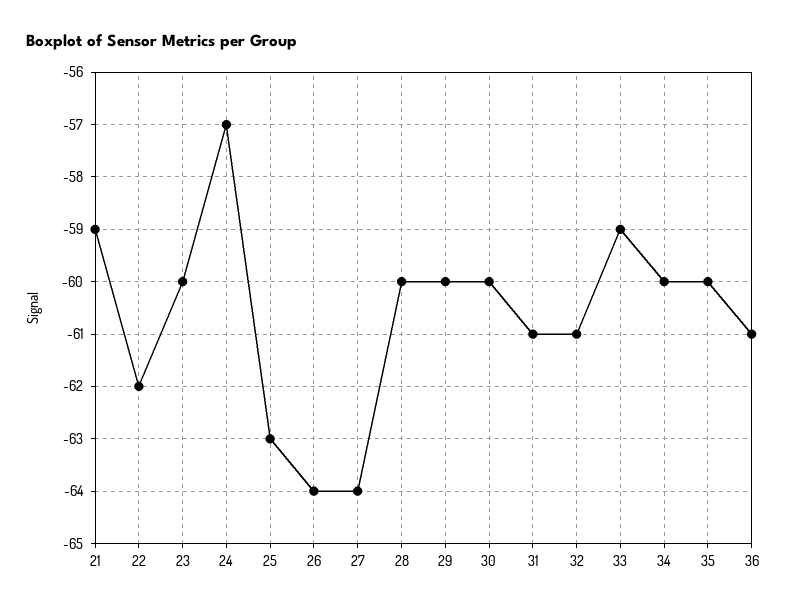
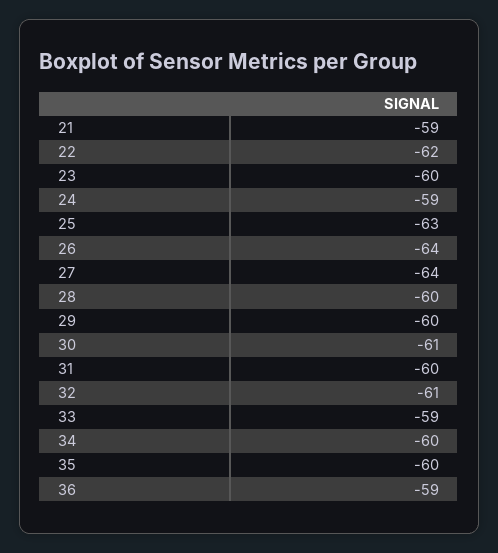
24: -57 -> -59
30: -60 -> -61
31: -61 -> -60
36: -61 -> -59

